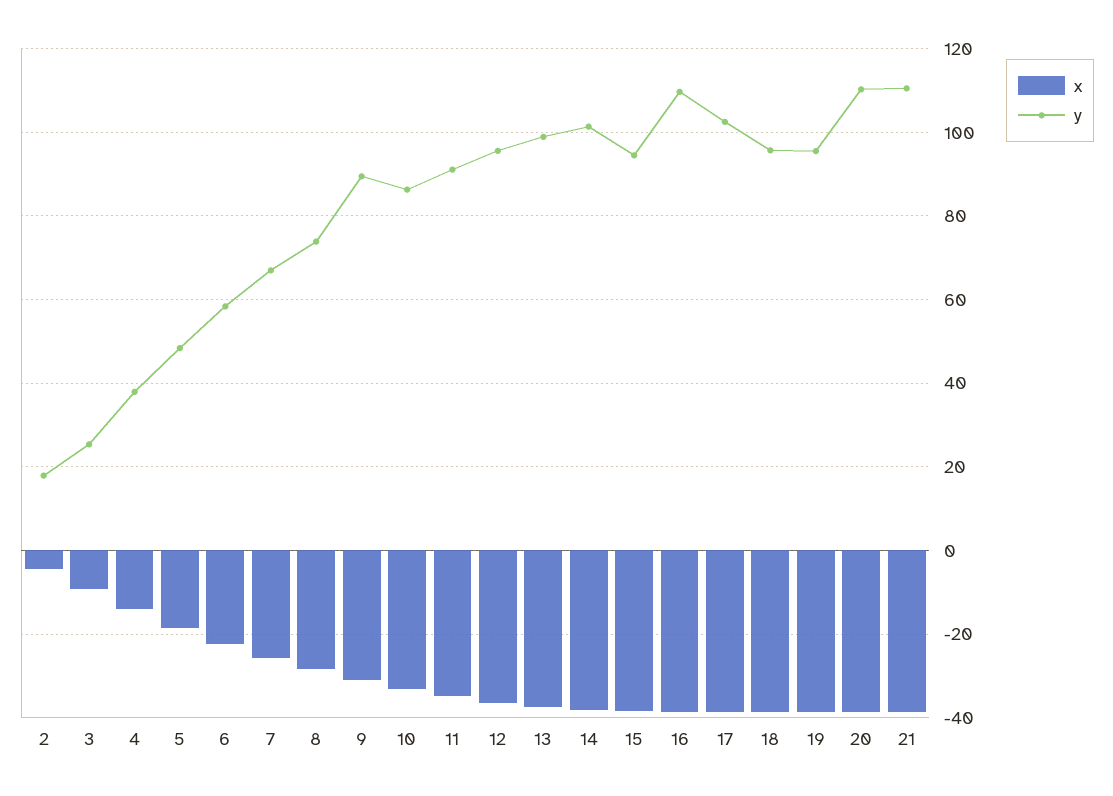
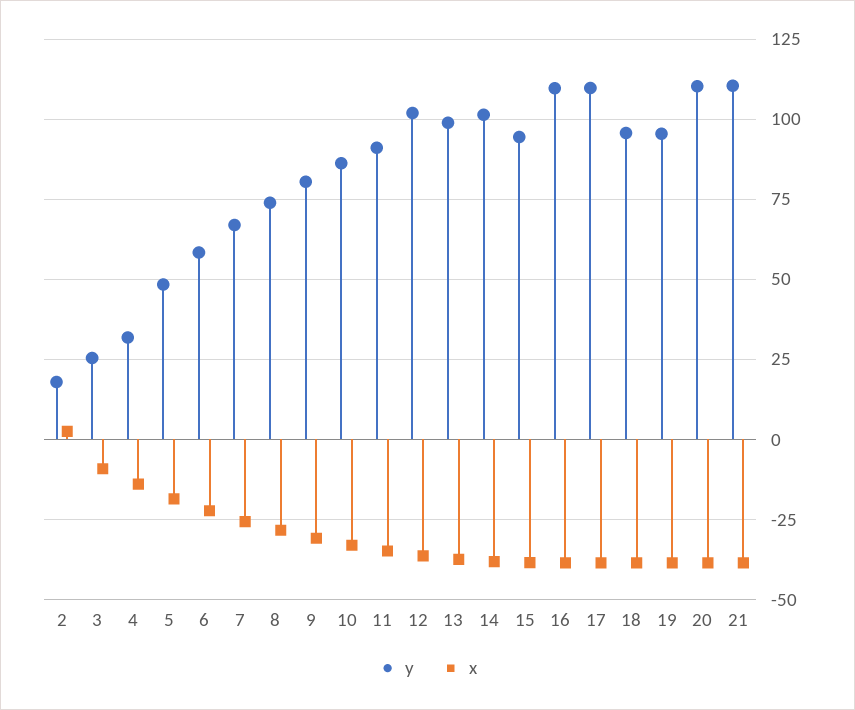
x, 2: -4 -> 2.5
y, 4: 38 -> 32.5
y, 9: 90 -> 80
y, 12: 96 -> 102.5
y, 17: 102 -> 110

